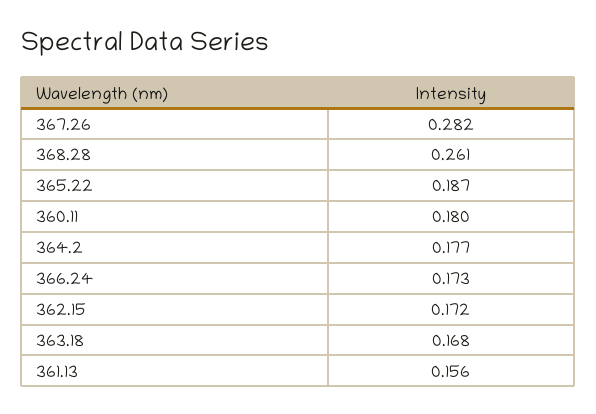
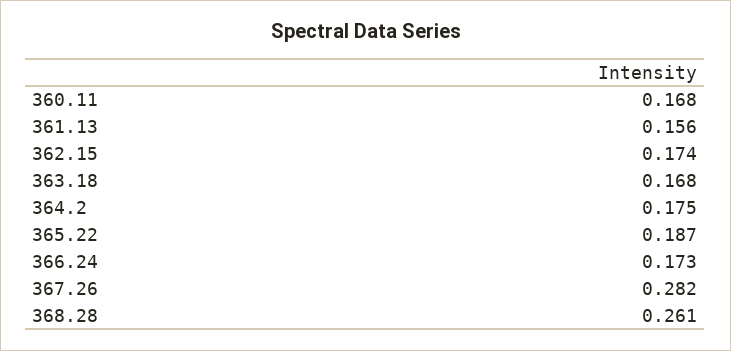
360.11: 0.18 -> 0.168
364.2: 0.177 -> 0.175
362.15: 0.172 -> 0.174

